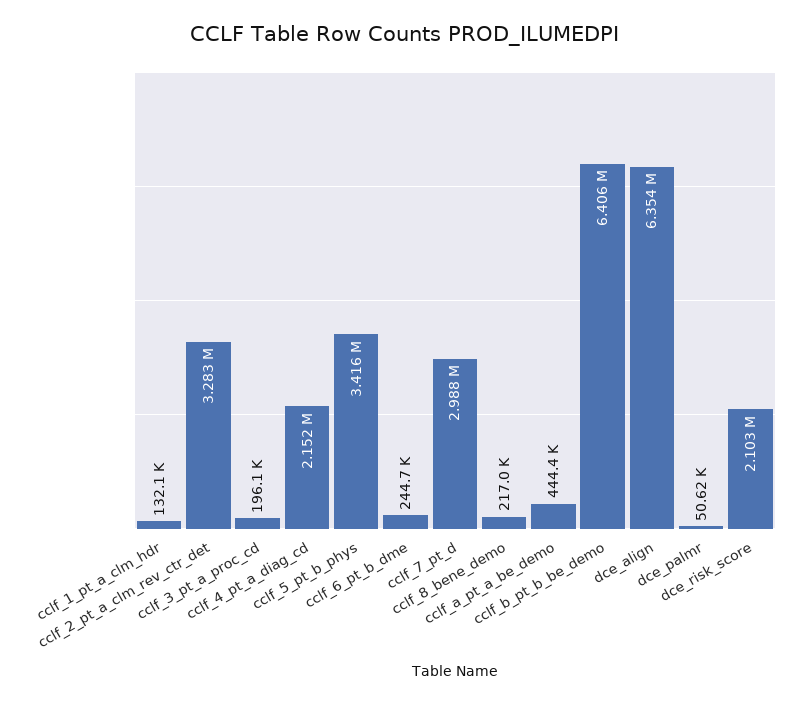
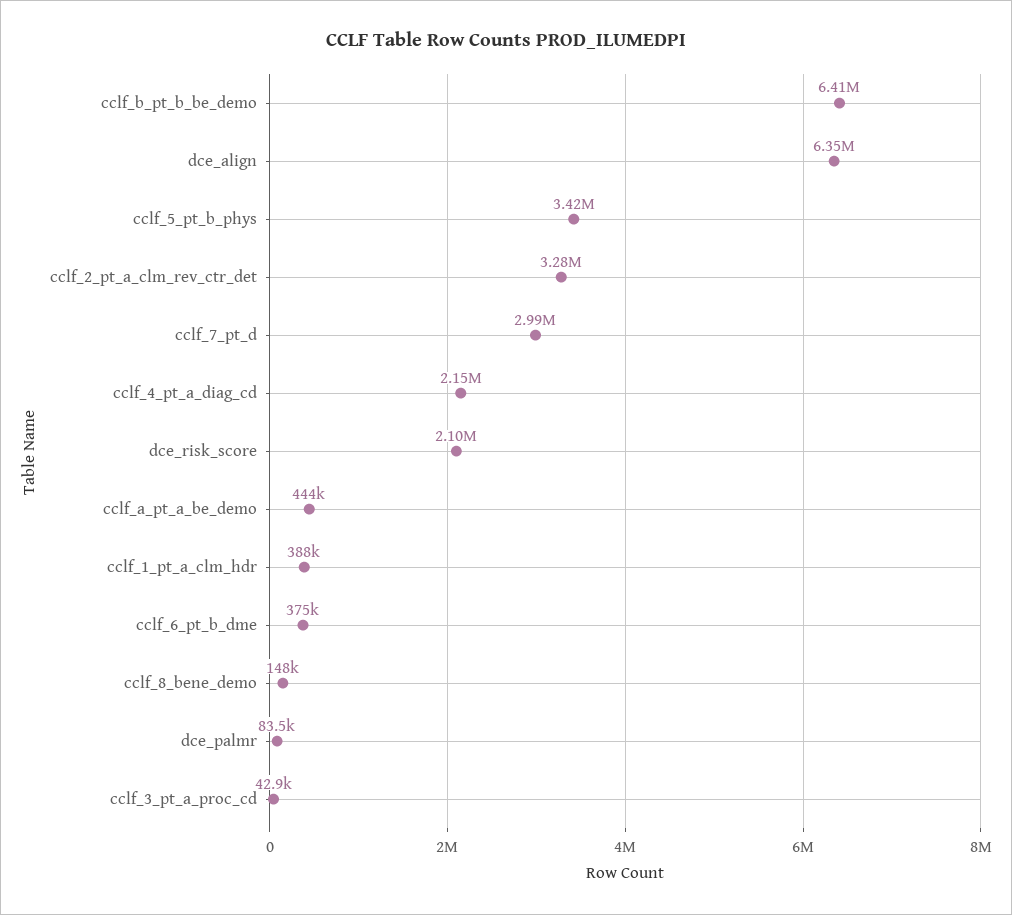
cclf_1_pt_a_clm_hdr: 132100 -> 388000
cclf_3_pt_a_proc_cd: 196100 -> 42900
cclf_6_pt_b_dme: 244700 -> 375000
cclf_8_bene_demo: 217000 -> 148000
dce_palmr: 50620 -> 83500

